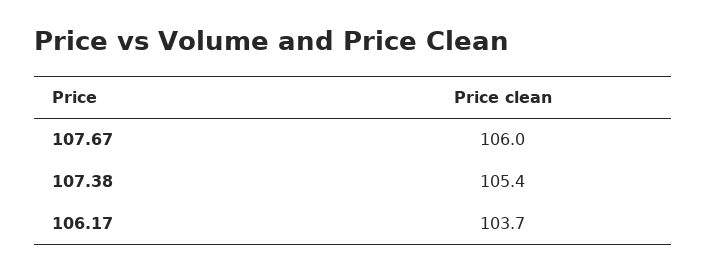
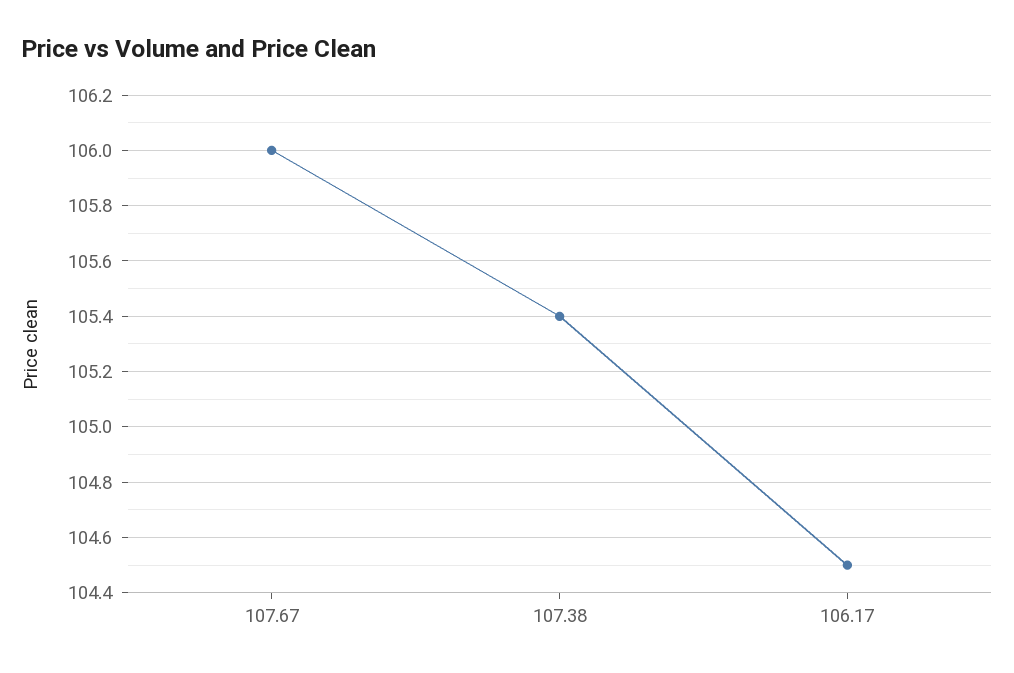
106.17: 103.7 -> 104.5

